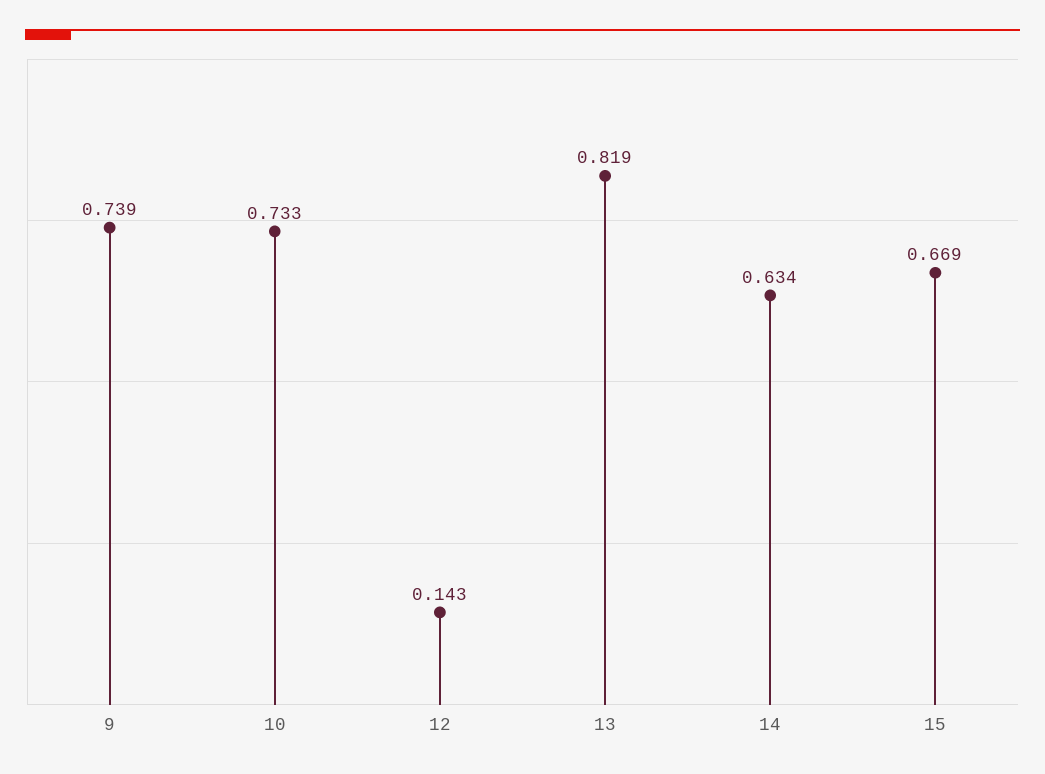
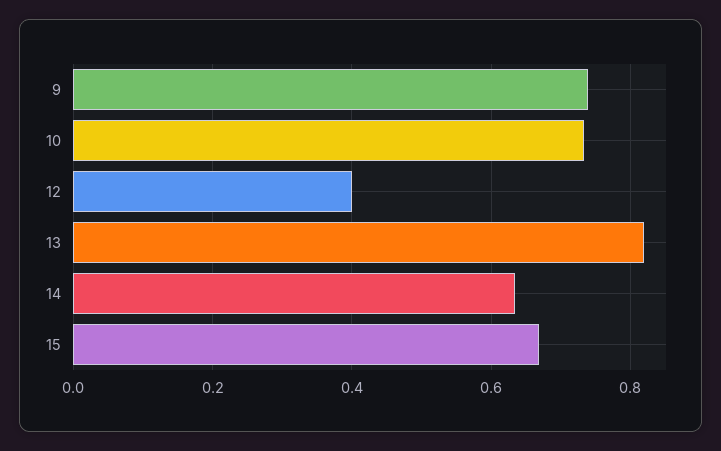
12: 0.143 -> 0.4

